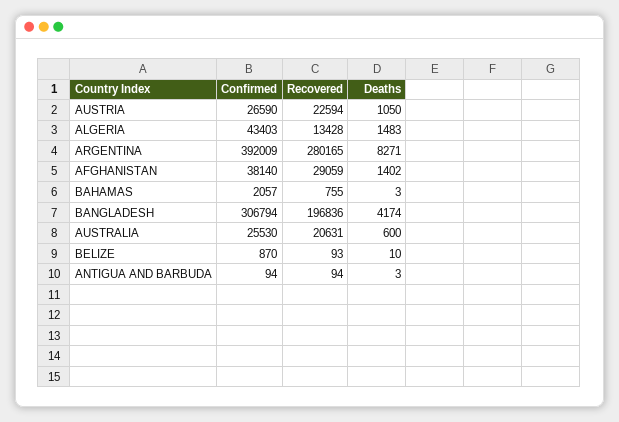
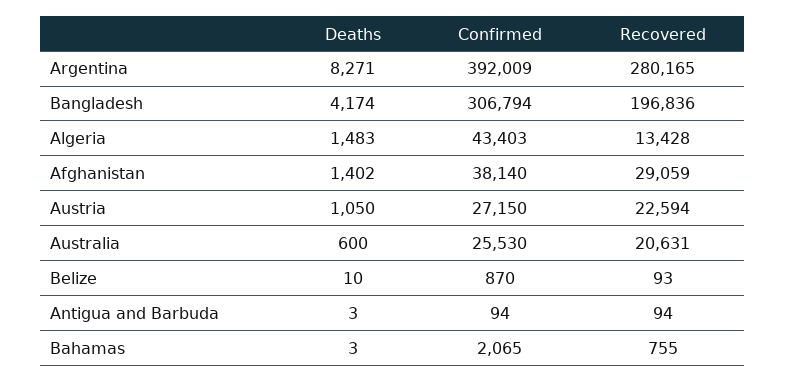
Confirmed, AUSTRIA: 26590 -> 27150
Confirmed, BAHAMAS: 2057 -> 2065

